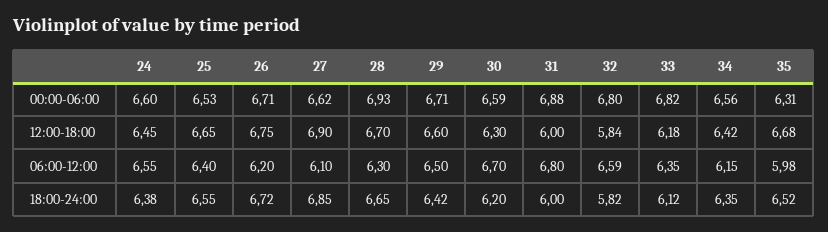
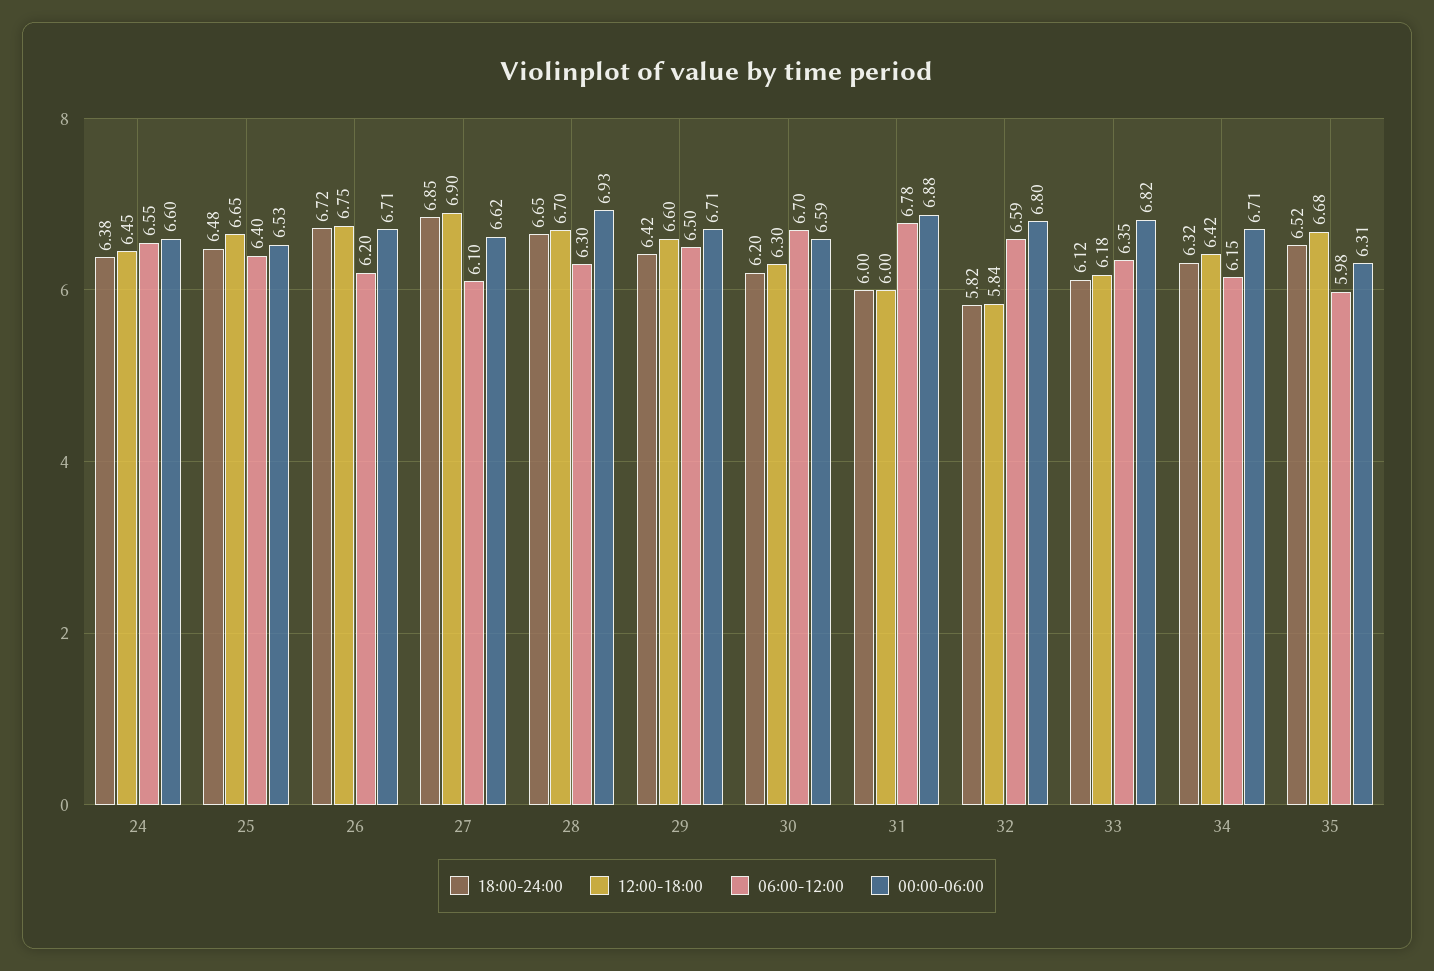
00:00-06:00, 34: 6.56 -> 6.71
06:00-12:00, 31: 6.8 -> 6.78
18:00-24:00, 25: 6.55 -> 6.48
18:00-24:00, 34: 6.35 -> 6.32

